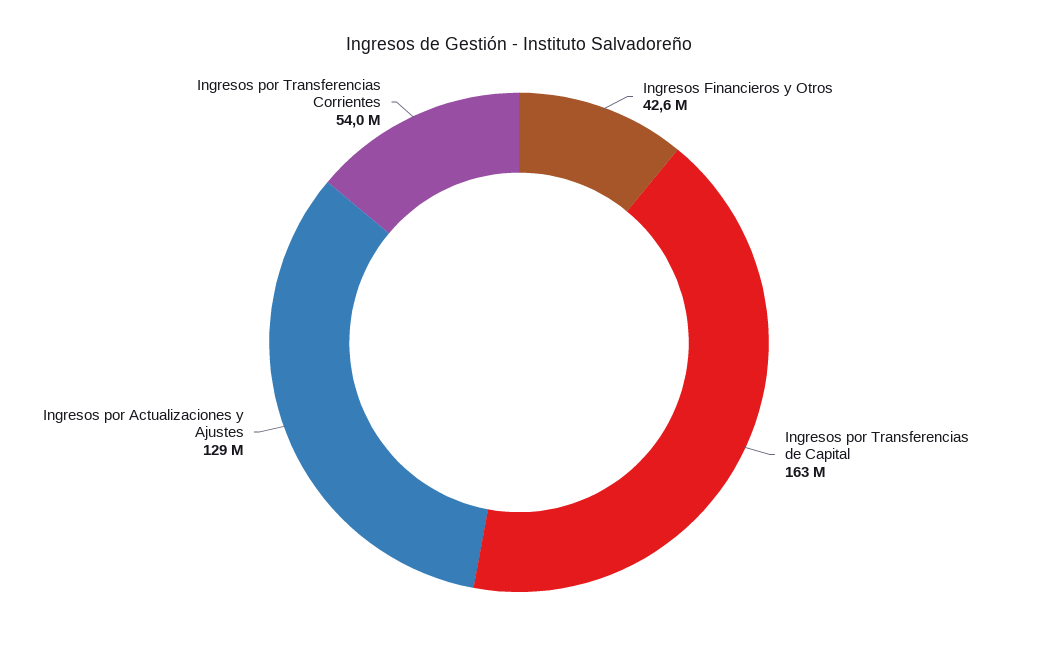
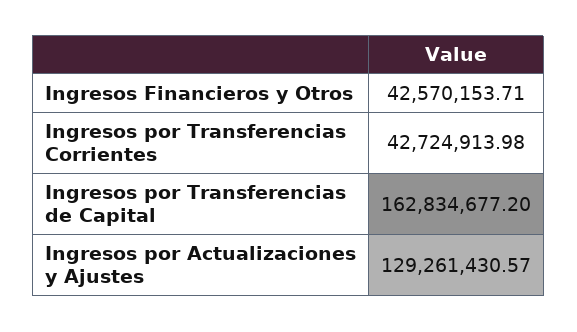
Ingresos por Transferencias Corrientes: 54000000 -> 42724913.98

